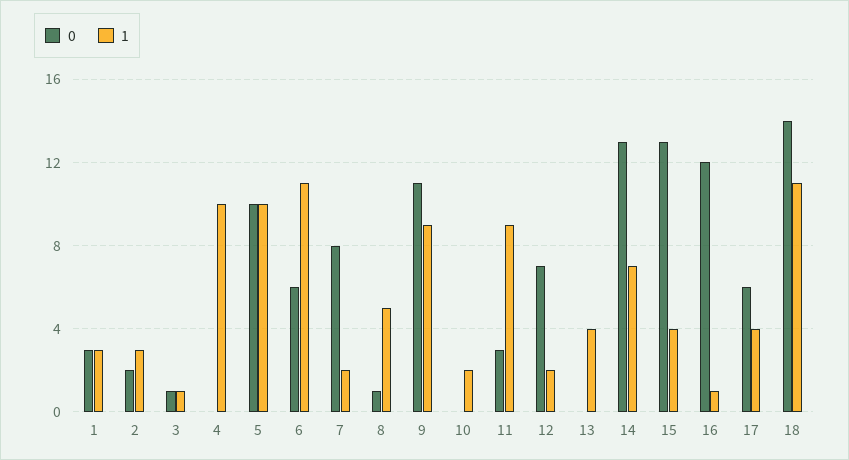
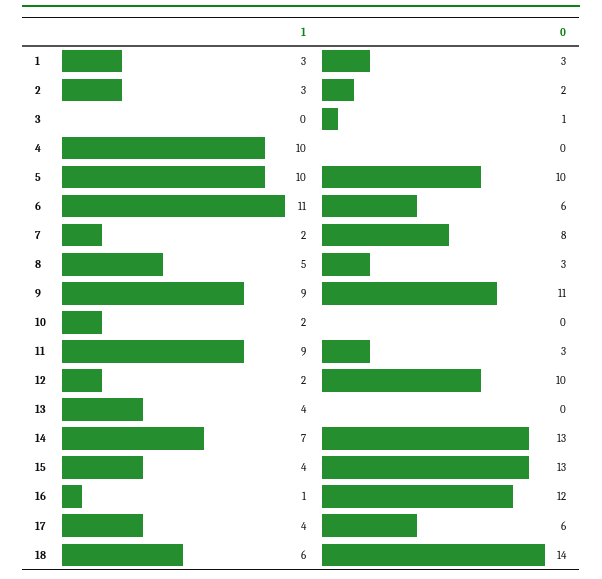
1, 3: 1 -> 0
0, 8: 1 -> 3
0, 12: 7 -> 10
1, 18: 11 -> 6

